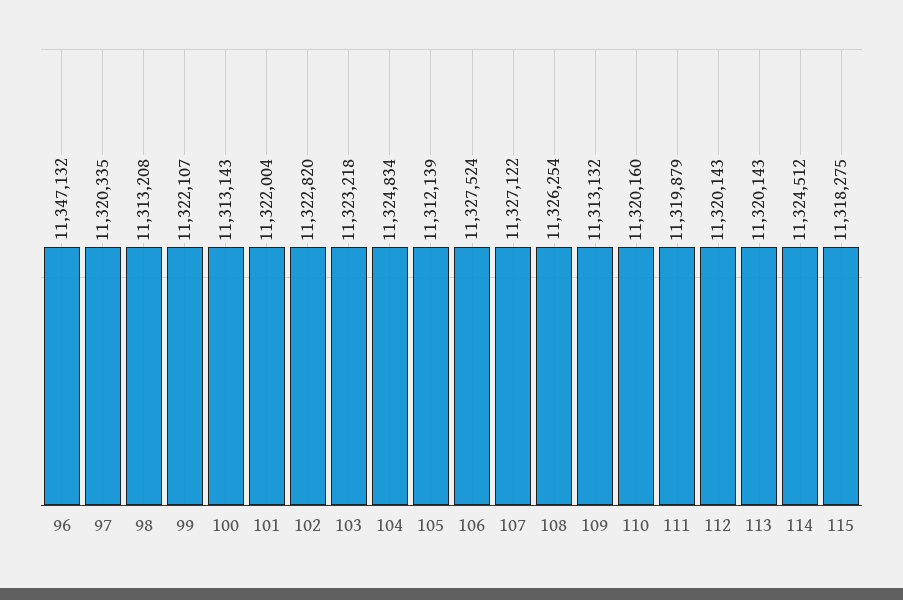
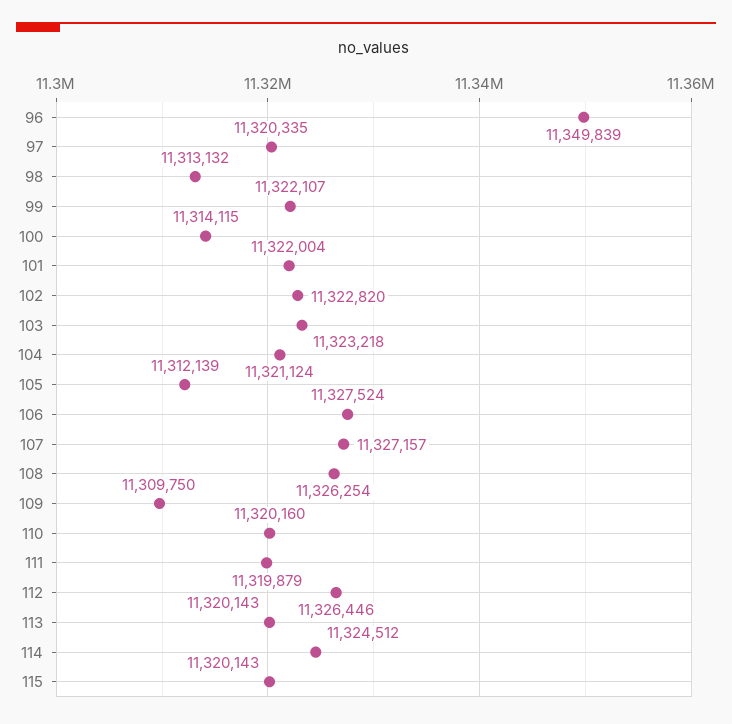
96: 11347132 -> 11349839
98: 11313208 -> 11313132
100: 11313143 -> 11314115
104: 11324834 -> 11321124
107: 11327122 -> 11327157
109: 11313132 -> 11309750
112: 11320143 -> 11326446
115: 11318275 -> 11320143

